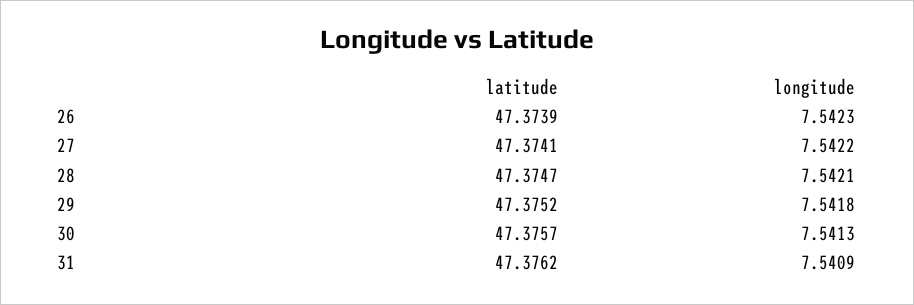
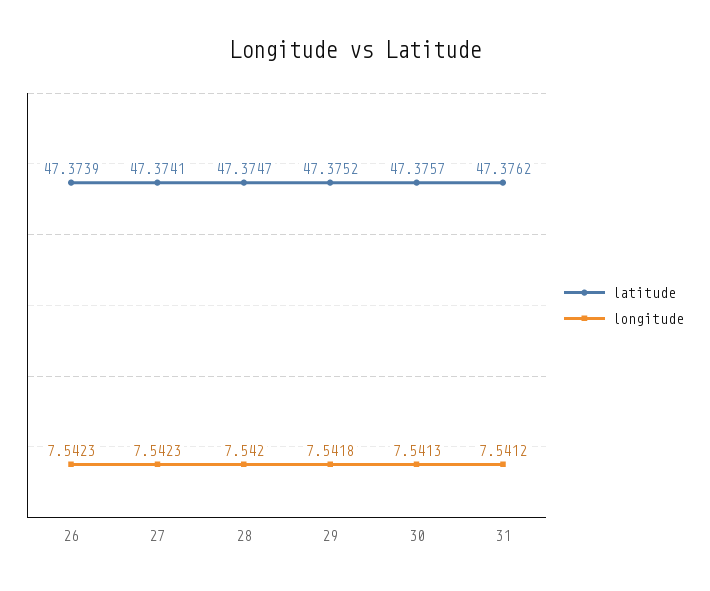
longitude, 27: 7.5422 -> 7.5423
longitude, 28: 7.5421 -> 7.542
longitude, 31: 7.5409 -> 7.5412

